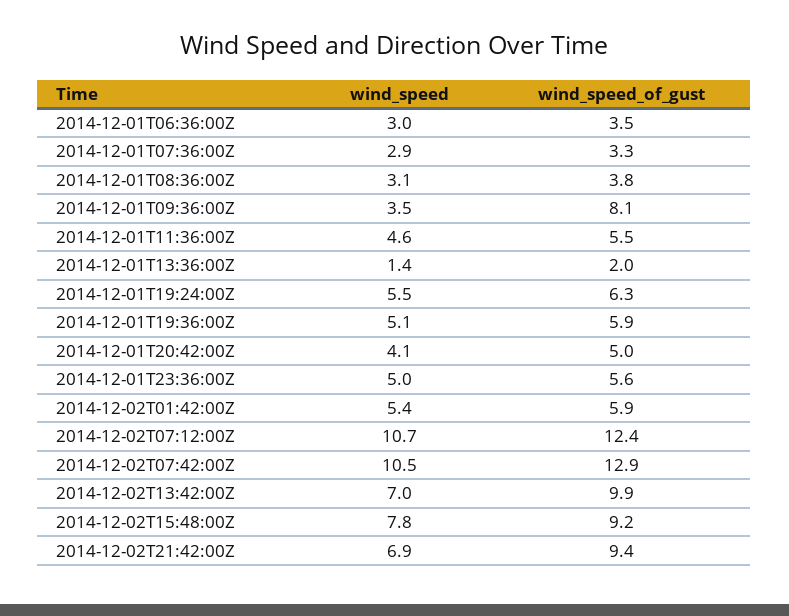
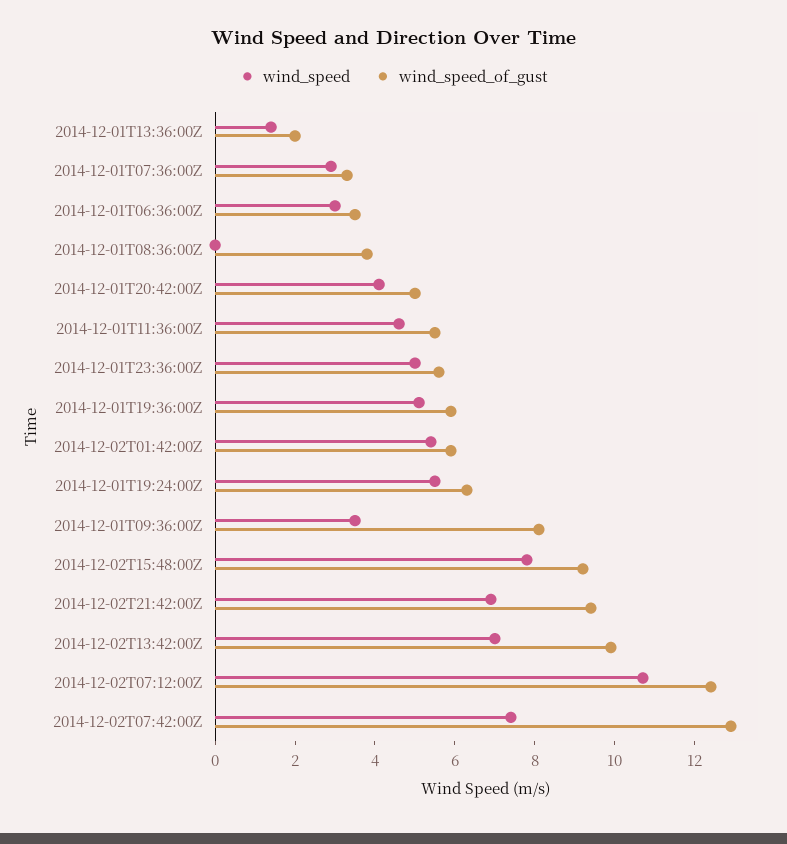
wind_speed, 2014-12-01T08:36:00Z: 3.1 -> 0
wind_speed, 2014-12-02T07:42:00Z: 10.5 -> 7.5

